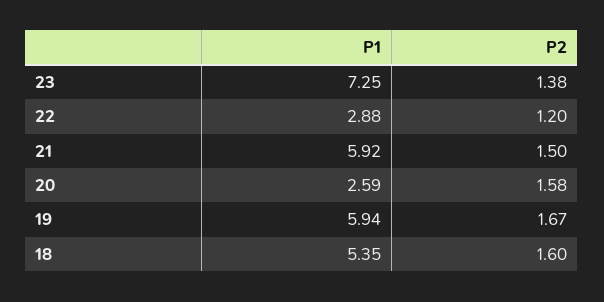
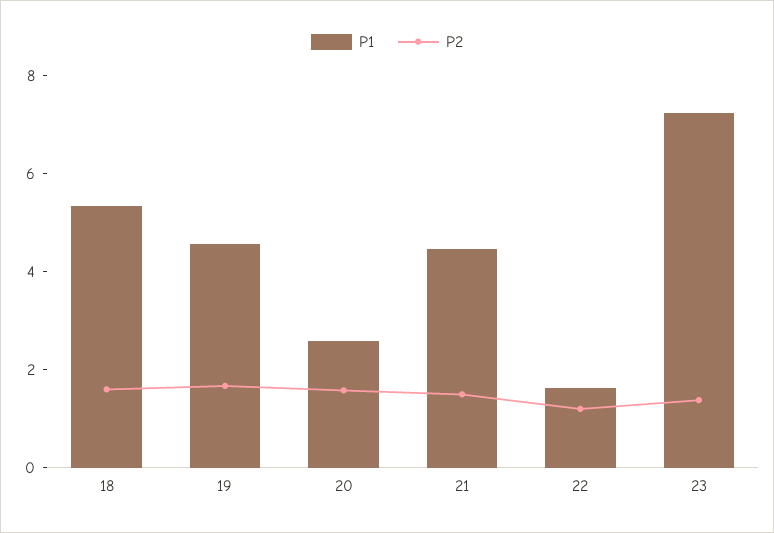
P1, 22: 2.88 -> 1.5
P1, 21: 5.92 -> 4.5
P1, 19: 5.94 -> 4.5

